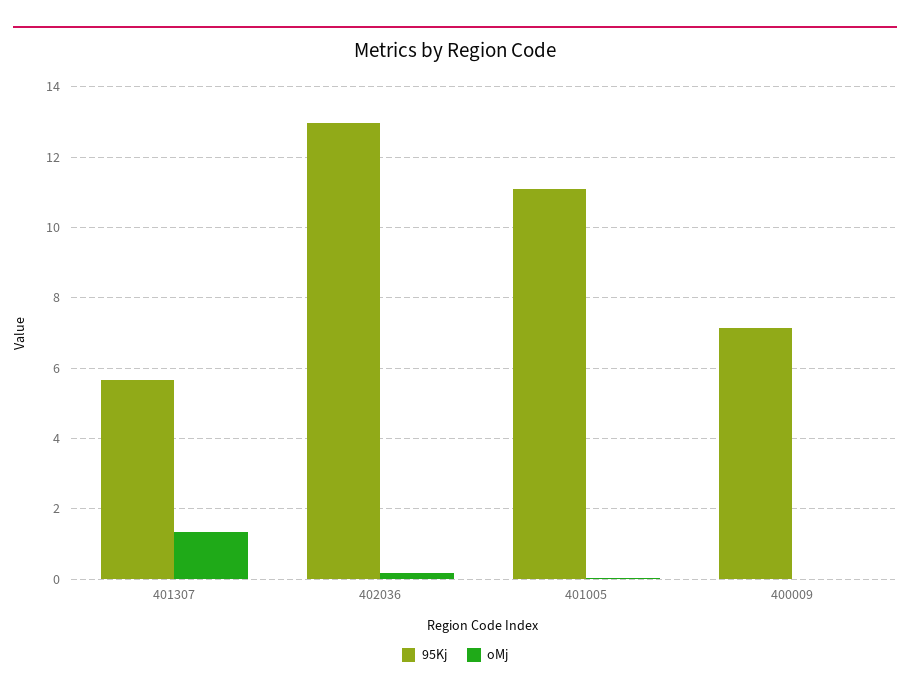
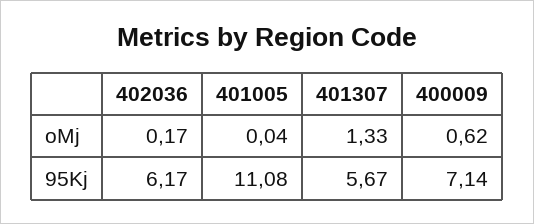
95Kj, 402036: 13 -> 6.17
oMj, 400009: 0 -> 0.62

